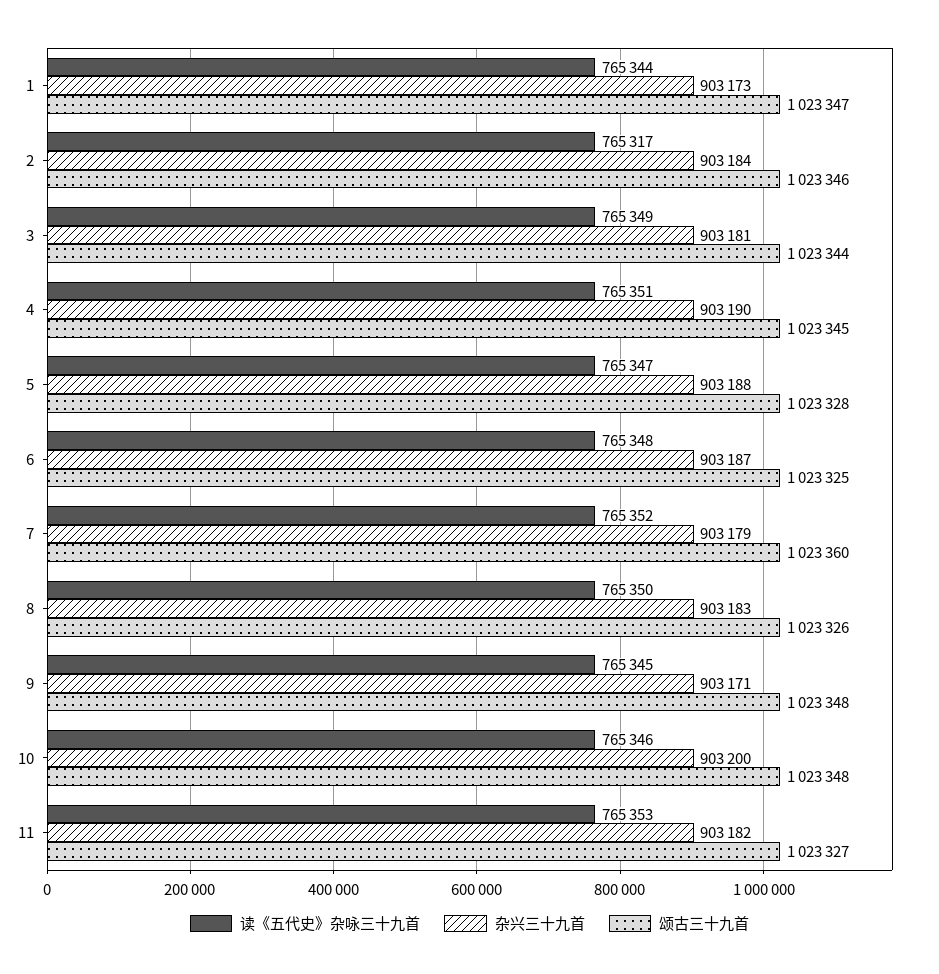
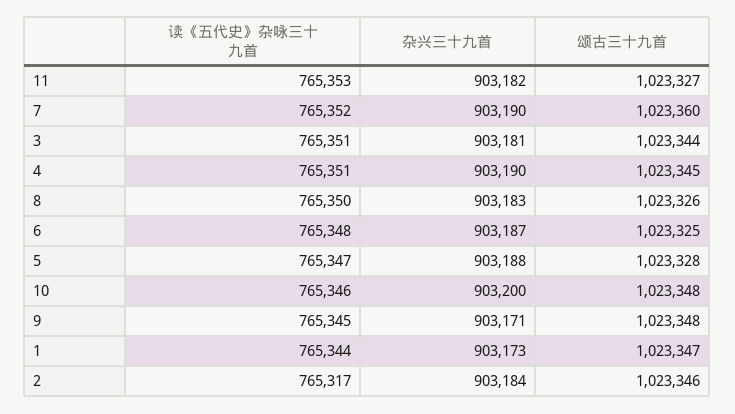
读《五代史》杂咏三十九首, 3: 765349 -> 765351
杂兴三十九首, 7: 903179 -> 903190

